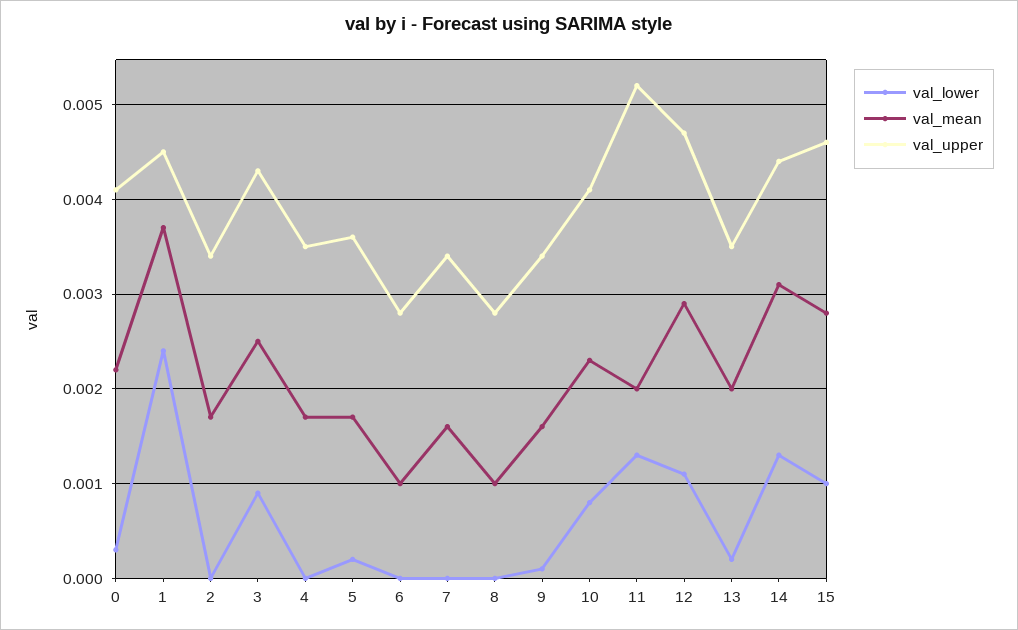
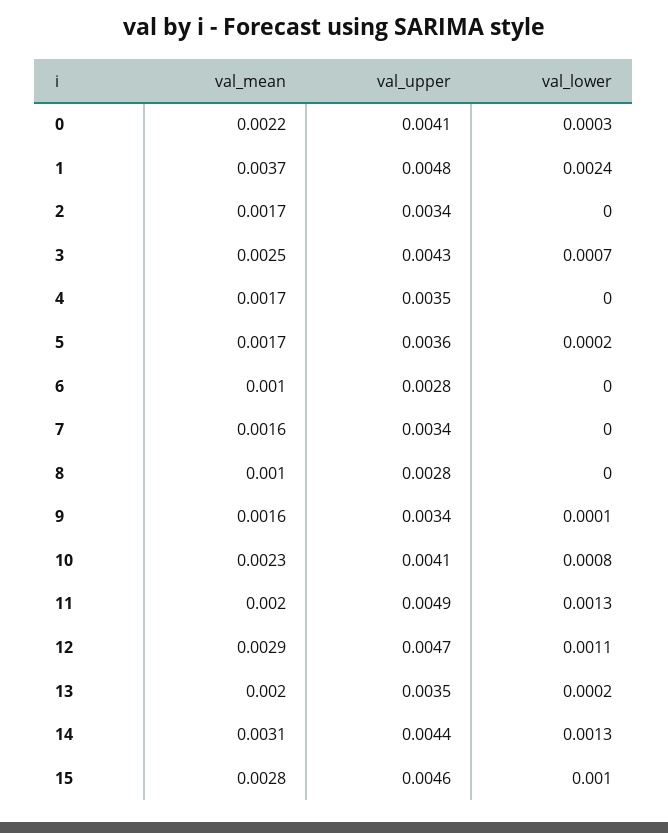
val_upper, 1: 0.0045 -> 0.0048
val_lower, 3: 0.0009 -> 0.0007
val_upper, 11: 0.0052 -> 0.0049

